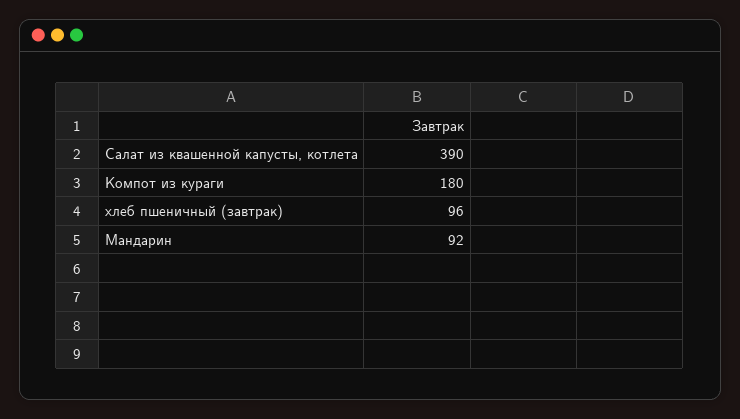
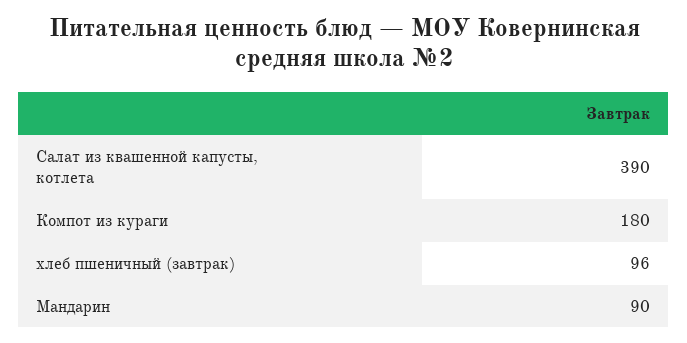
Мандарин: 92 -> 90

